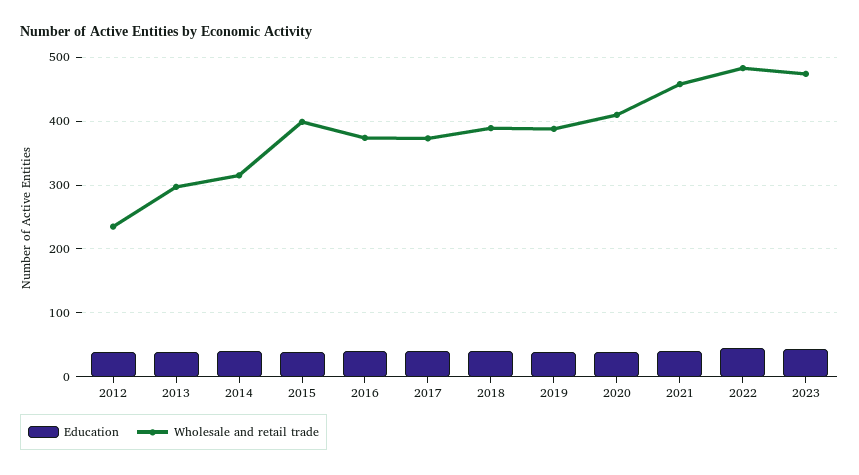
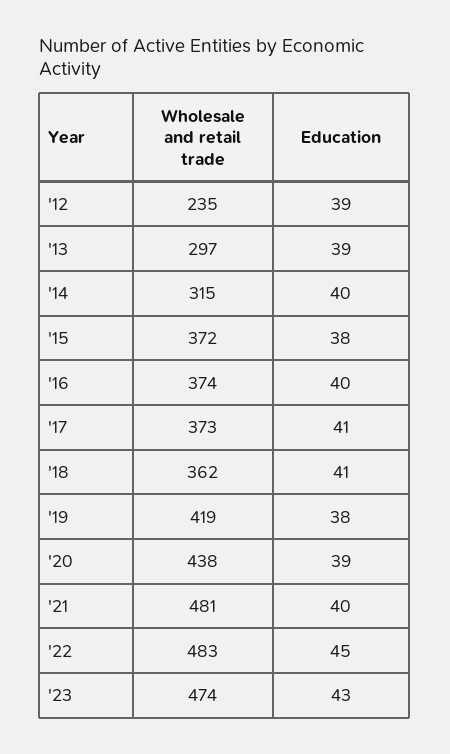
Wholesale and retail trade, 2015: 400 -> 372
Wholesale and retail trade, 2018: 390 -> 362
Wholesale and retail trade, 2019: 390 -> 419
Wholesale and retail trade, 2020: 410 -> 438
Wholesale and retail trade, 2021: 460 -> 481

